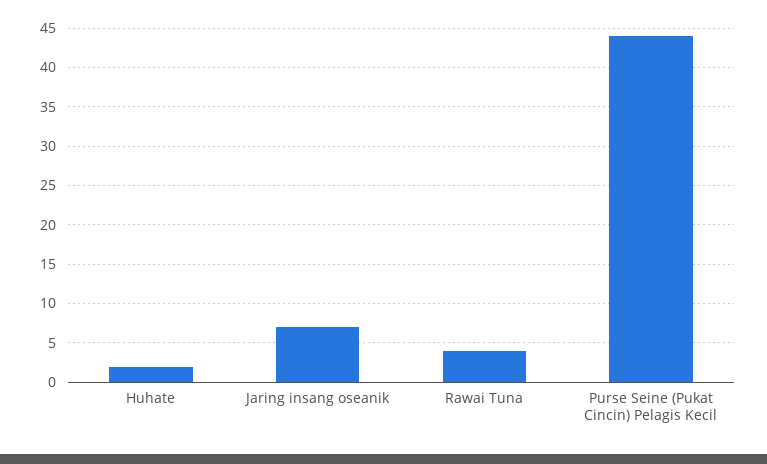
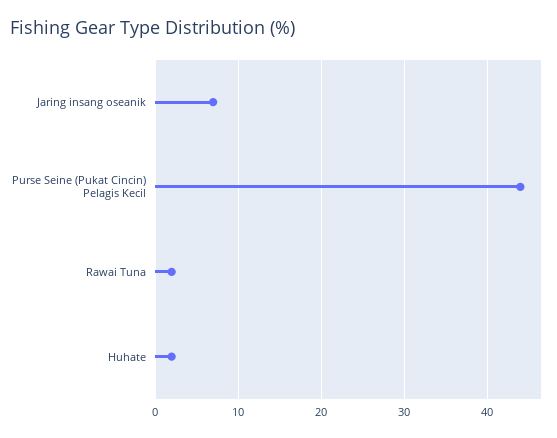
Rawai Tuna: 4 -> 2

